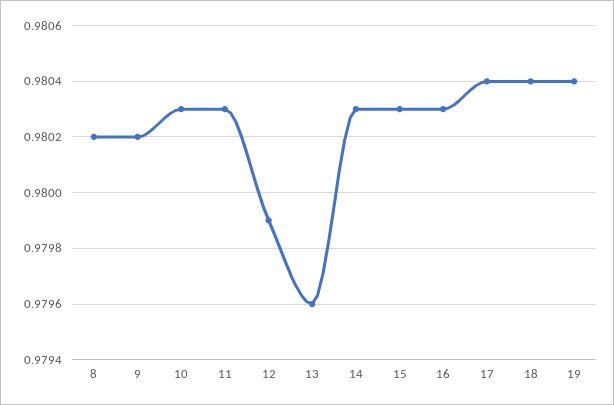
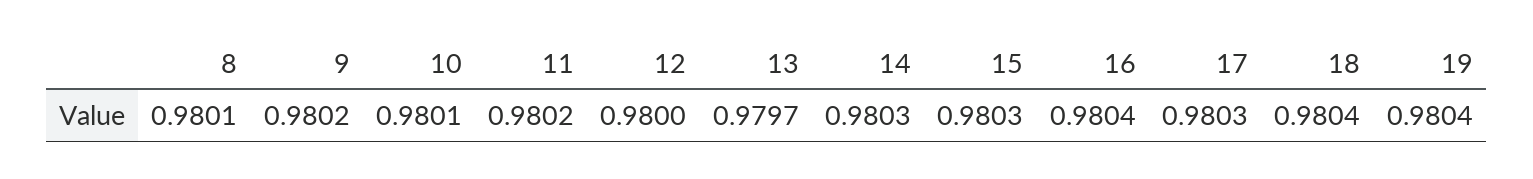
8: 0.9802 -> 0.9801
10: 0.9803 -> 0.9801
11: 0.9803 -> 0.9802
12: 0.9799 -> 0.98
13: 0.9796 -> 0.9797
16: 0.9803 -> 0.9804
17: 0.9804 -> 0.9803

